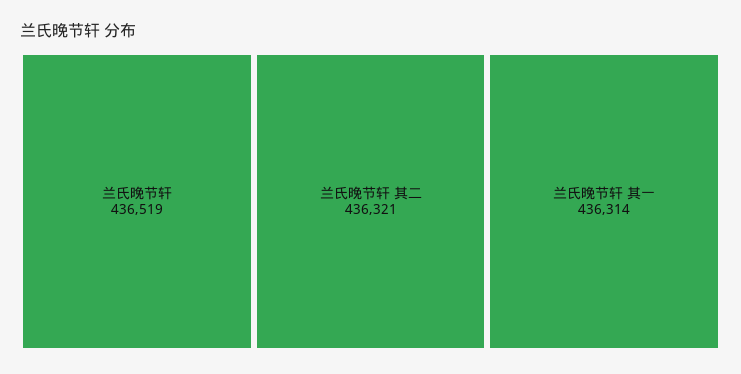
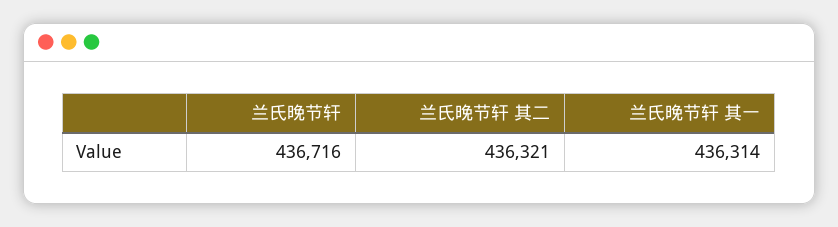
兰氏晚节轩: 436519 -> 436716

